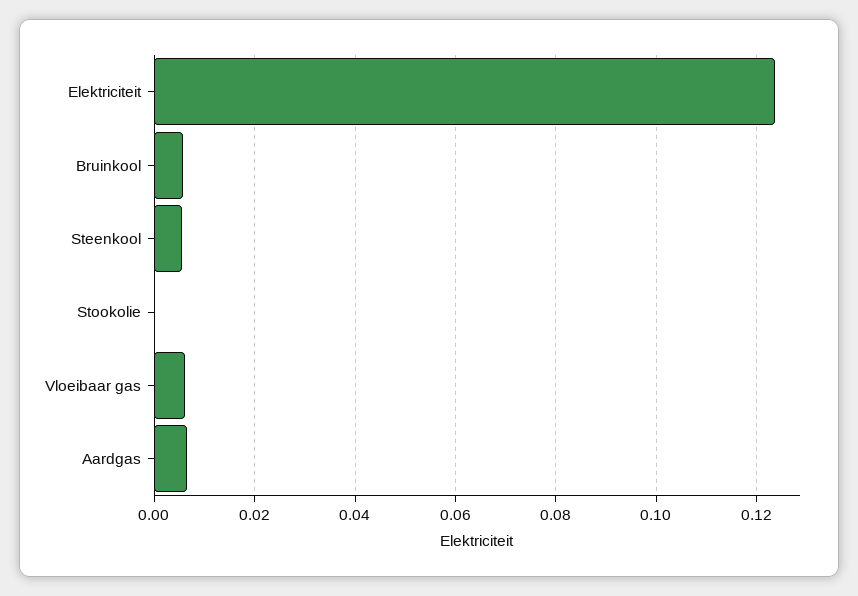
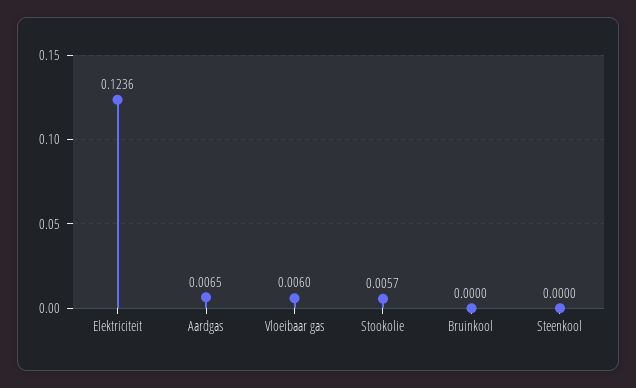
Bruinkool: 0.006 -> 0
Steenkool: 0.006 -> 0
Stookolie: 0 -> 0.0057

